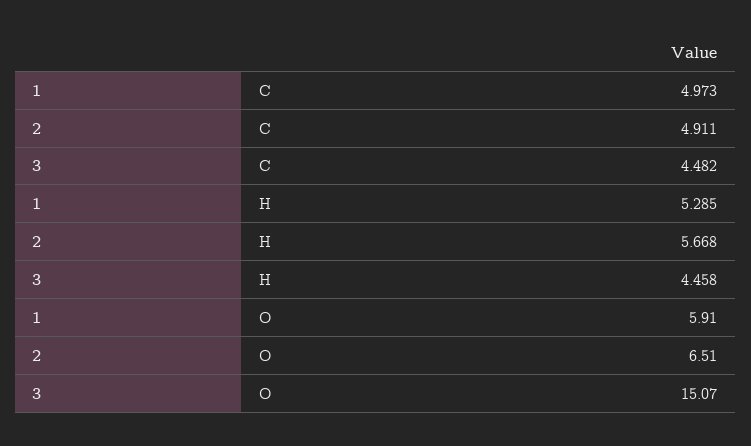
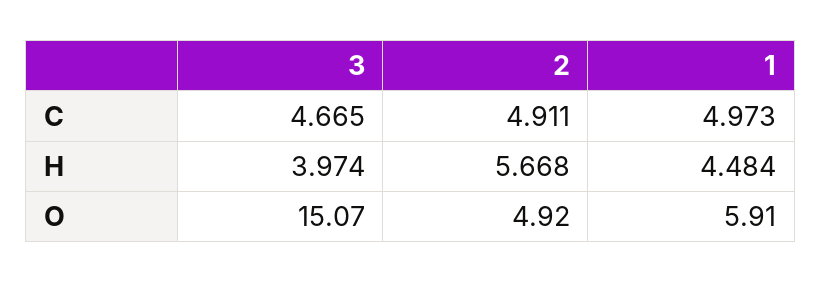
3, C: 4.482 -> 4.665
1, H: 5.285 -> 4.484
3, H: 4.458 -> 3.974
2, O: 6.51 -> 4.92

